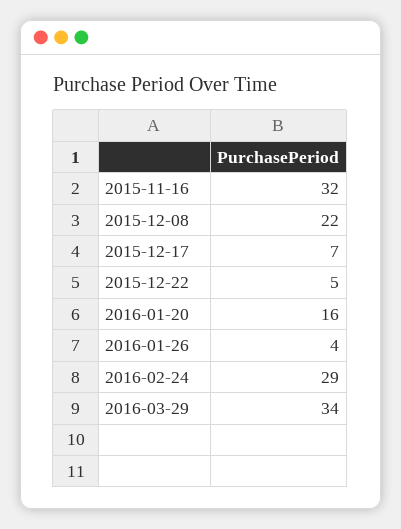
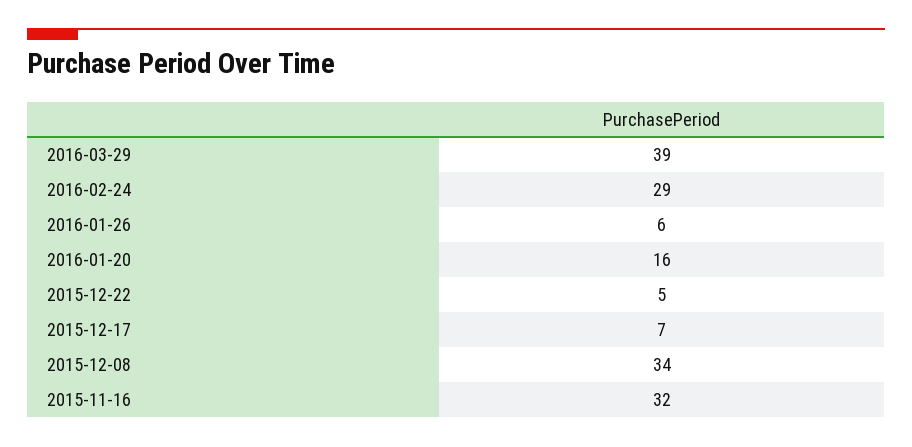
2015-12-08: 22 -> 34
2016-01-26: 4 -> 6
2016-03-29: 34 -> 39

